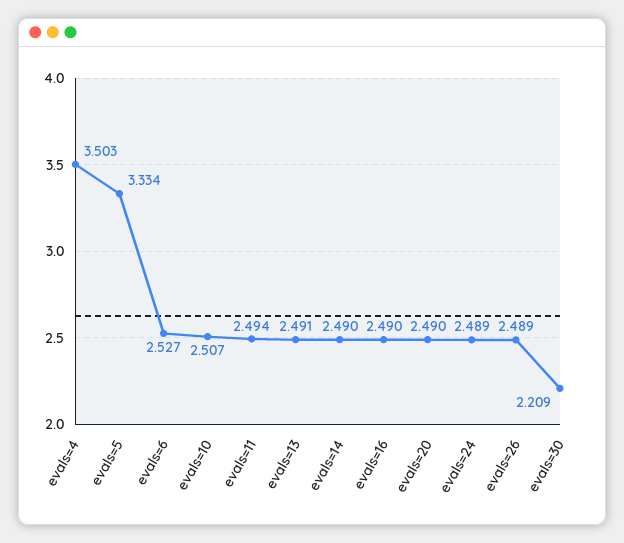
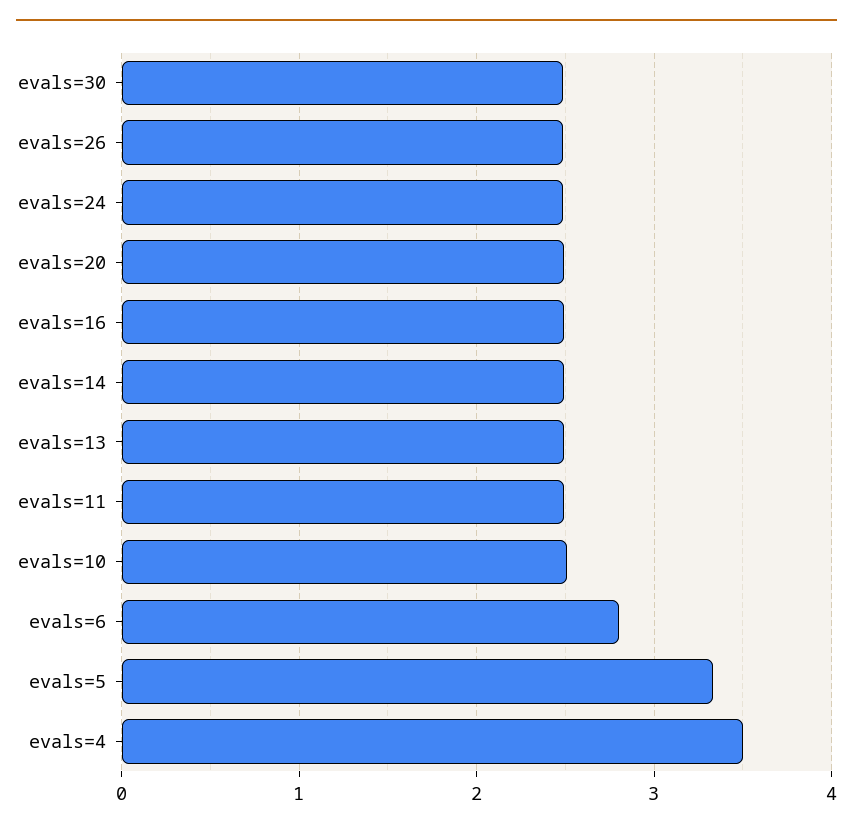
evals=6: 2.527 -> 2.8
evals=30: 2.209 -> 2.5

